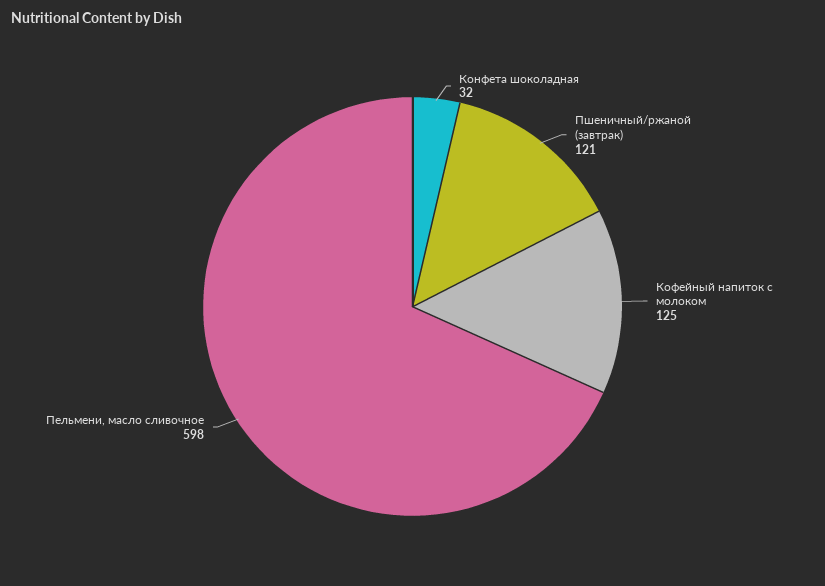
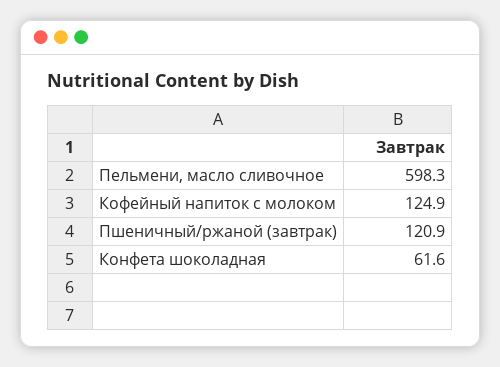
Конфета шоколадная: 32 -> 61.6

